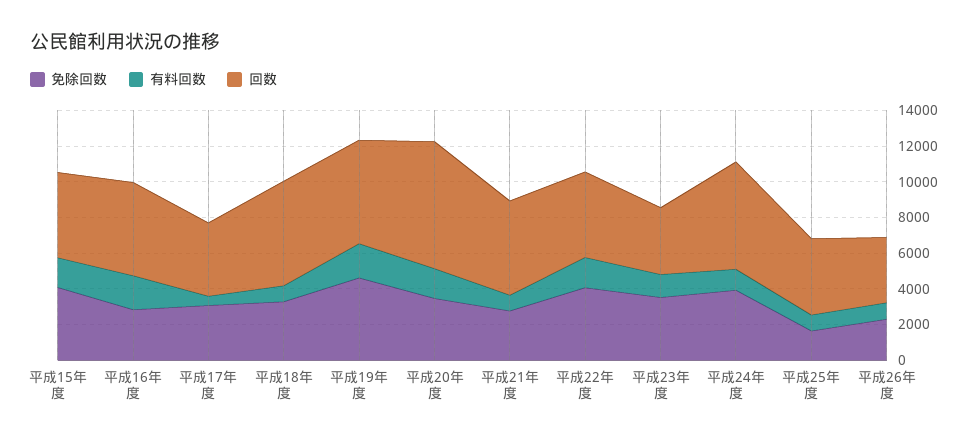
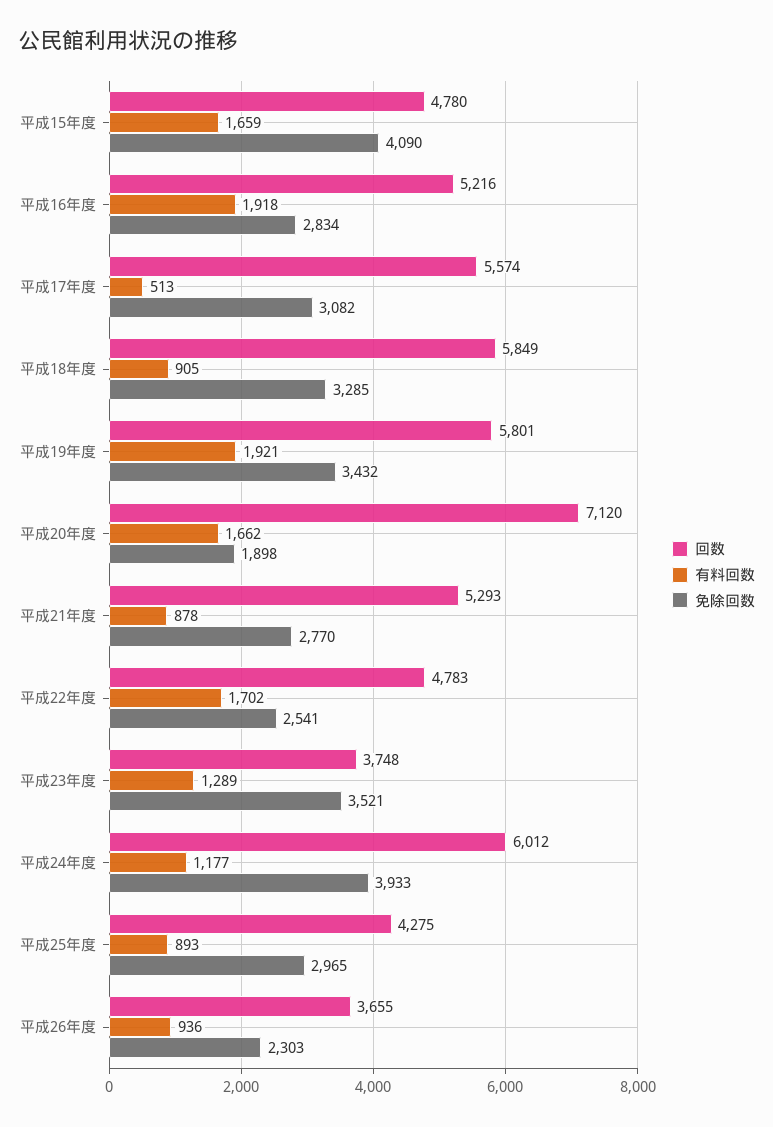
回数, 平成17年度: 4000 -> 5574
免除回数, 平成19年度: 4500 -> 3432
免除回数, 平成20年度: 3500 -> 1898
免除回数, 平成22年度: 4000 -> 2541
免除回数, 平成25年度: 1500 -> 2965

